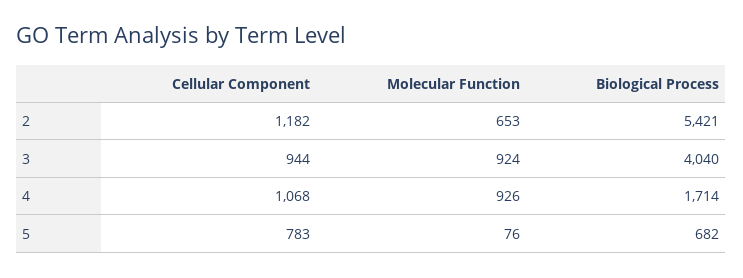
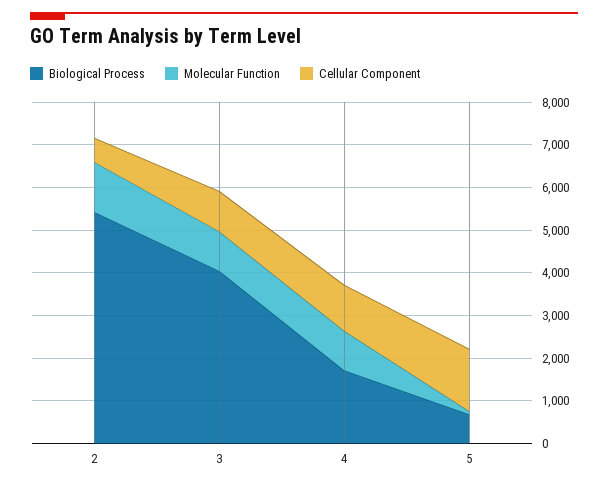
Cellular Component, 2: 1182 -> 600
Molecular Function, 2: 653 -> 1200
Cellular Component, 5: 783 -> 1400

